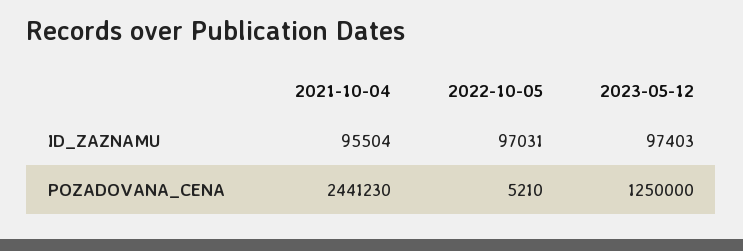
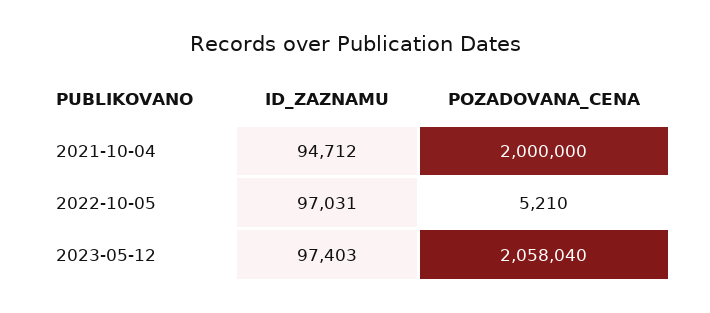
2021-10-04, ID_ZAZNAMU: 95504 -> 94712
2021-10-04, POZADOVANA_CENA: 2441230 -> 2000000
2023-05-12, POZADOVANA_CENA: 1250000 -> 2058040

